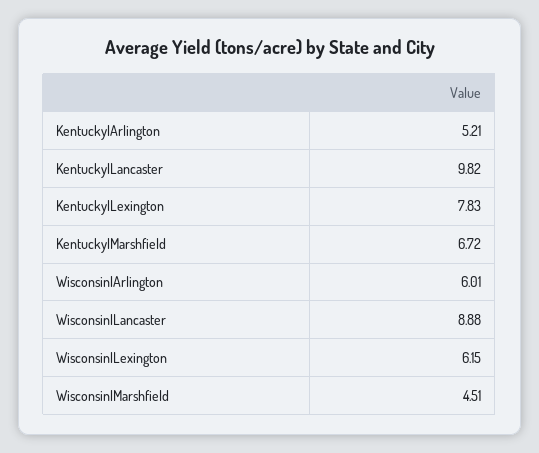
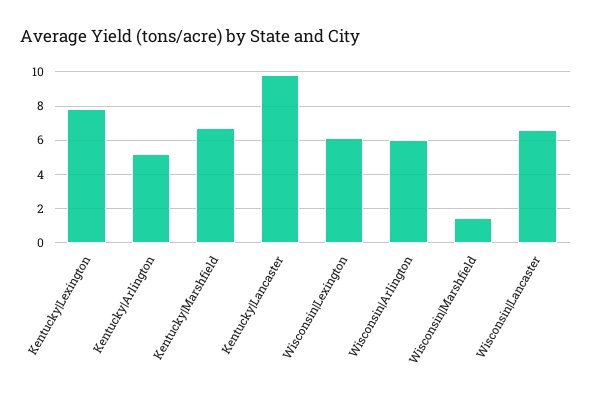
Wisconsin|Lancaster: 8.88 -> 6.5
Wisconsin|Marshfield: 4.51 -> 1.5

